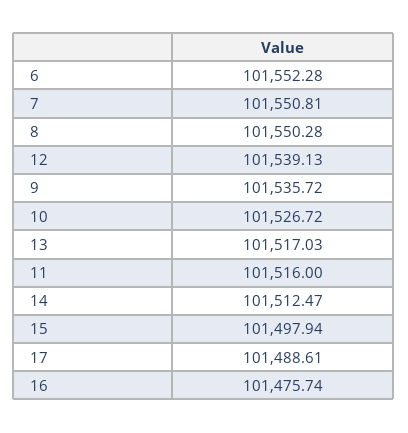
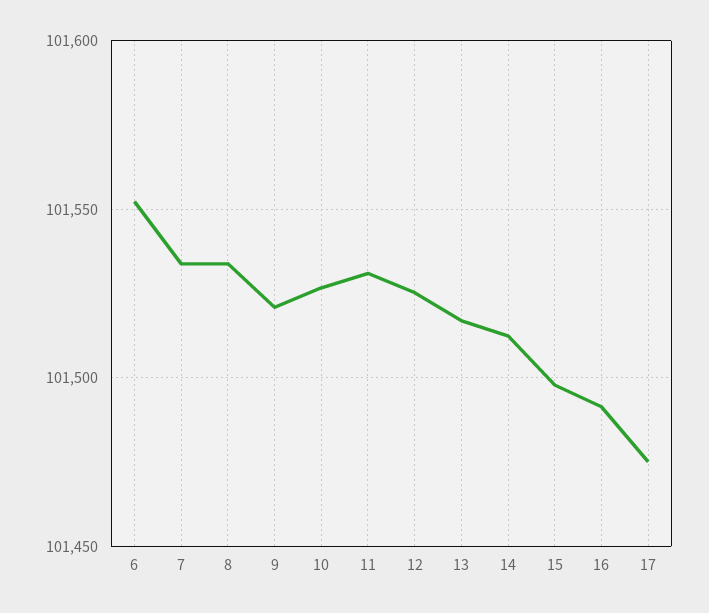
7: 101550.81 -> 101535
8: 101550.28 -> 101535
12: 101539.13 -> 101525
9: 101535.72 -> 101520
11: 101516 -> 101530
17: 101488.61 -> 101475
16: 101475.74 -> 101490

